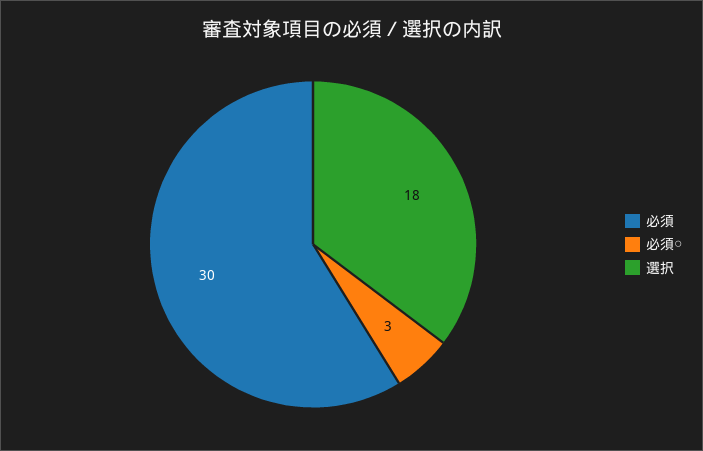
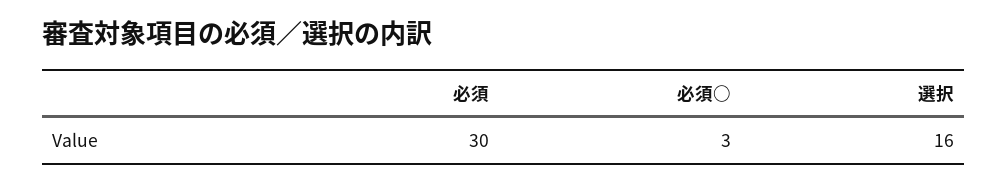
選択: 18 -> 16

